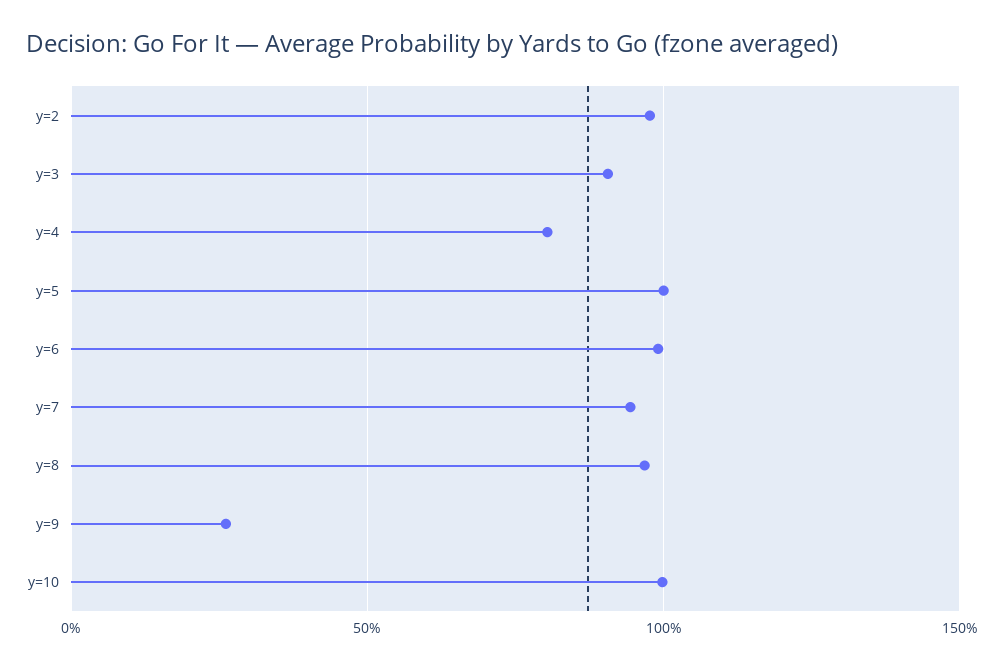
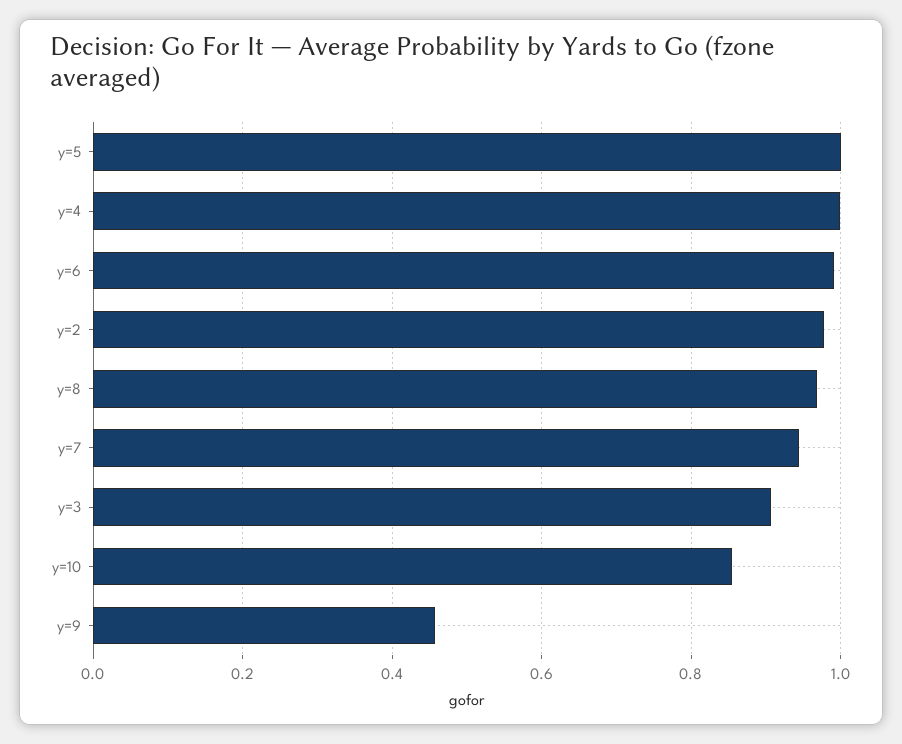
y=4: 0.8 -> 1
y=9: 0.25 -> 0.46
y=10: 1 -> 0.86

